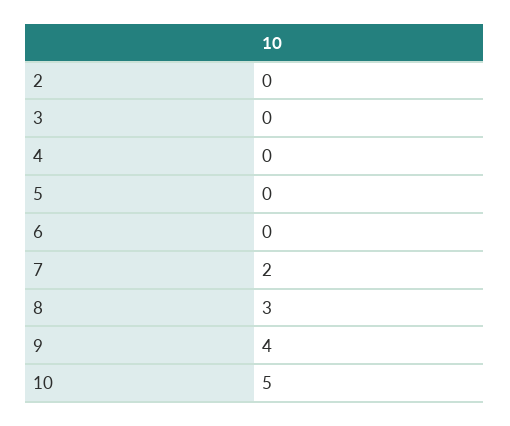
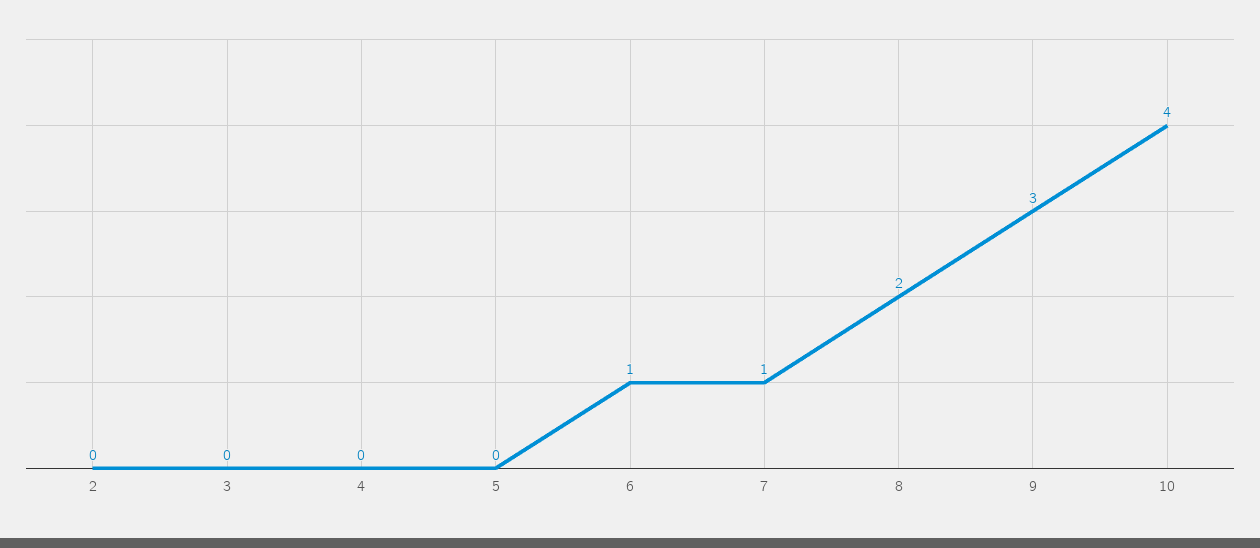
6: 0 -> 1
7: 2 -> 1
8: 3 -> 2
9: 4 -> 3
10: 5 -> 4

